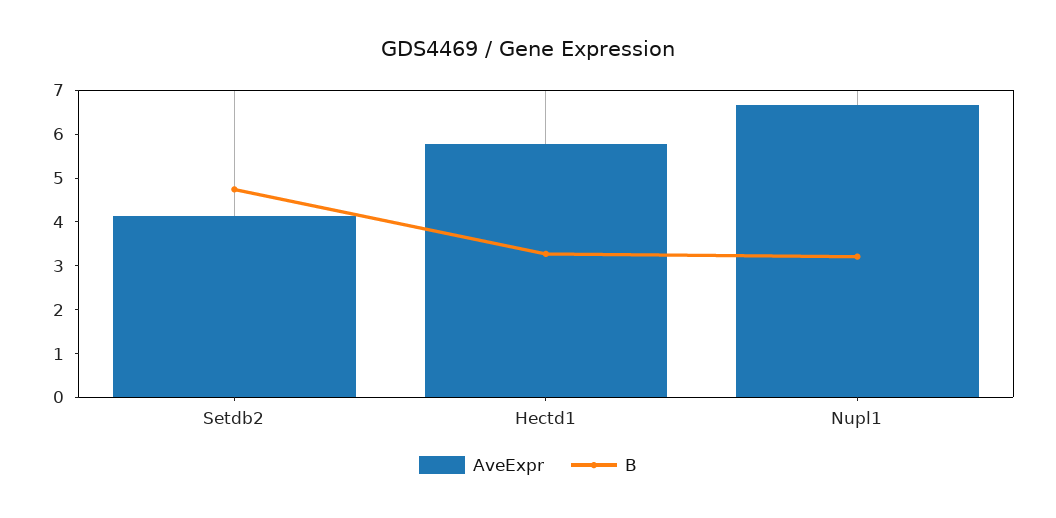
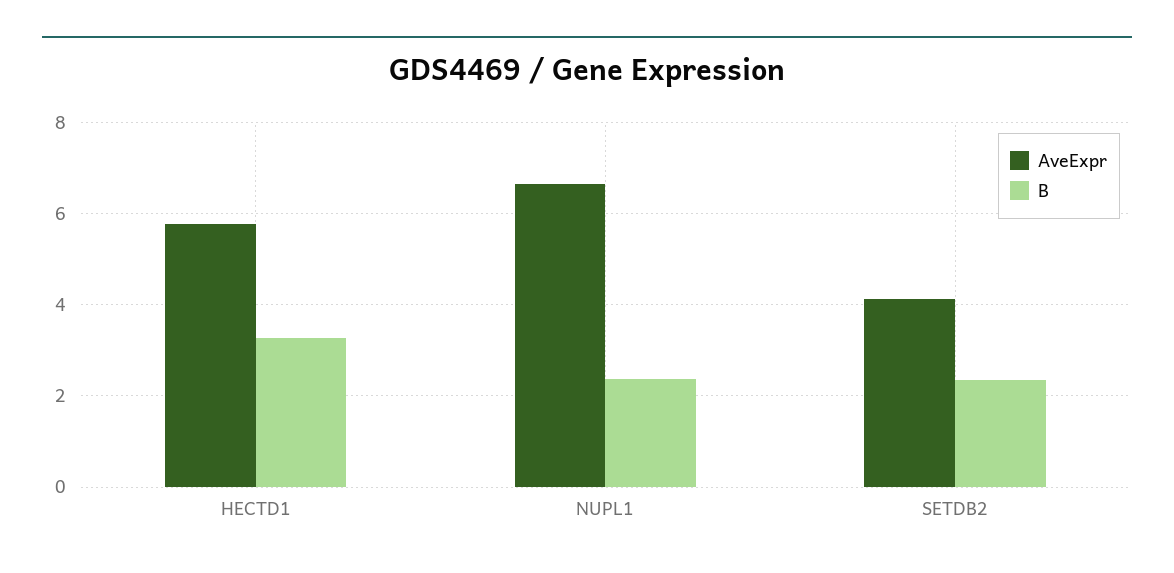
B, Setdb2: 4.8 -> 2.4
B, Nupl1: 3.2 -> 2.4

